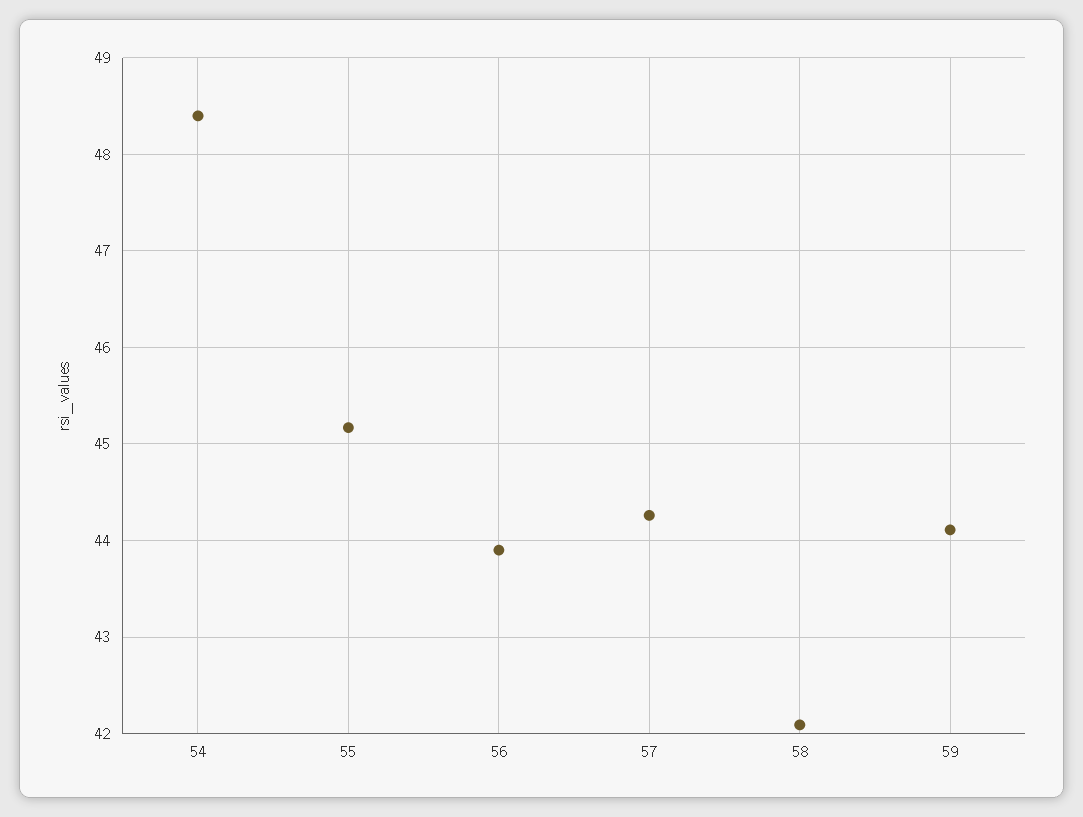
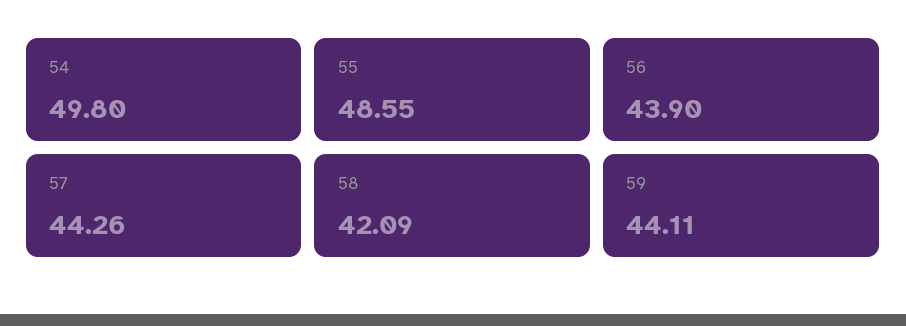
54: 48.4 -> 49.8
55: 45.2 -> 48.55

